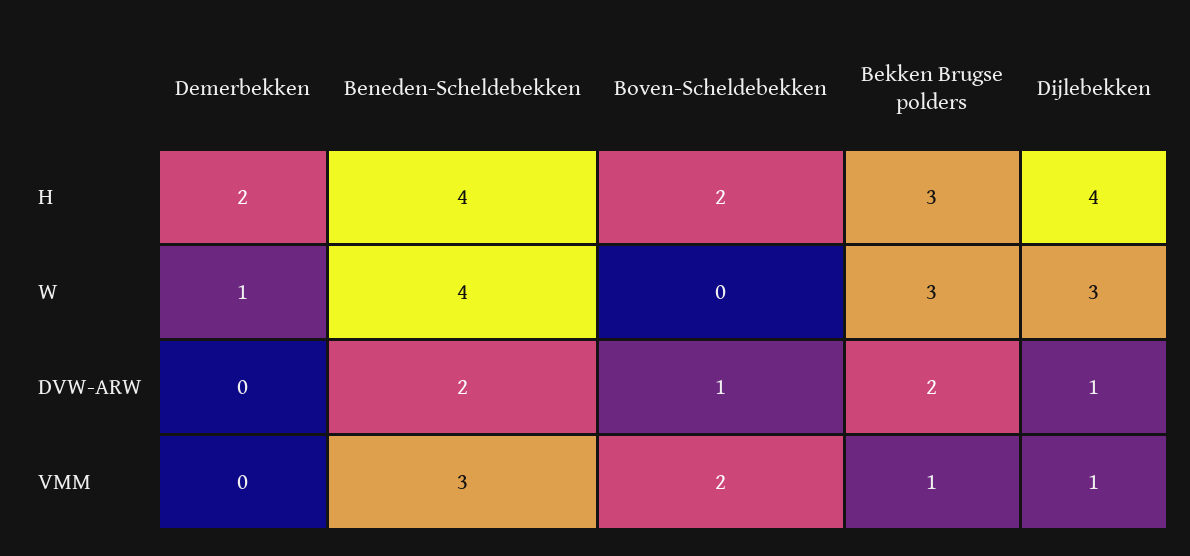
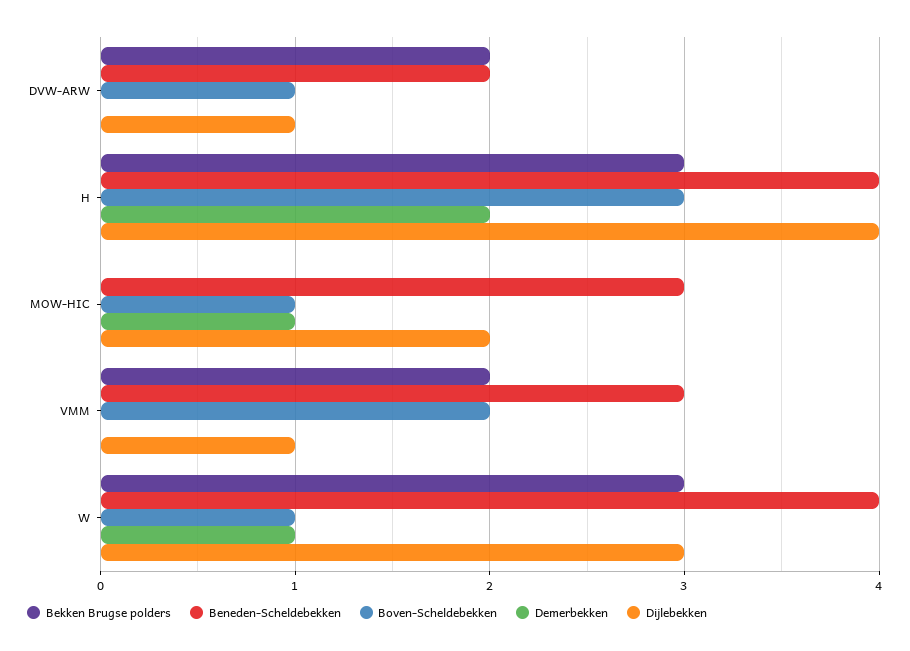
Boven-Scheldebekken, H: 2 -> 3
Boven-Scheldebekken, W: 0 -> 1
Bekken Brugse polders, VMM: 1 -> 2
Bekken Brugse polders, MOW-HIC: none -> 0
Beneden-Scheldebekken, MOW-HIC: none -> 3
Boven-Scheldebekken, MOW-HIC: none -> 1
Demerbekken, MOW-HIC: none -> 1
Dijlebekken, MOW-HIC: none -> 2

